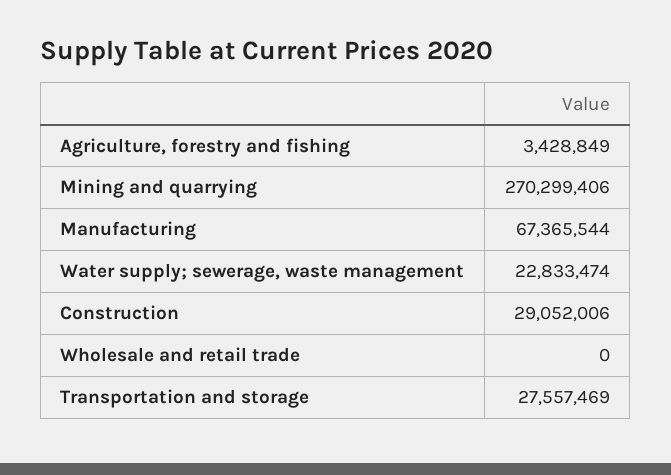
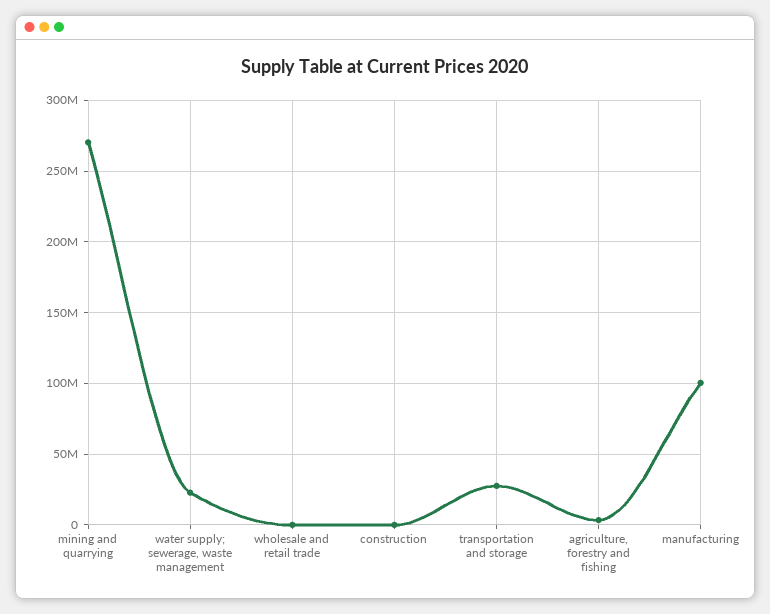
Manufacturing: 67365544 -> 100000000
Construction: 29052006 -> 0

